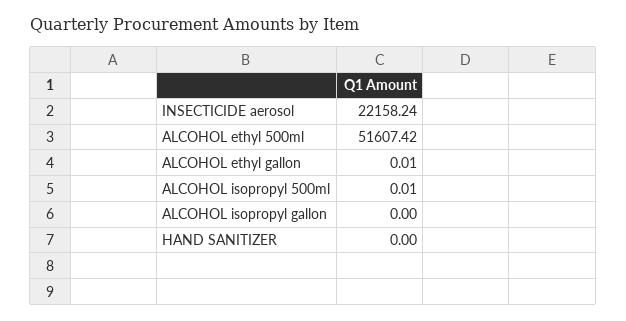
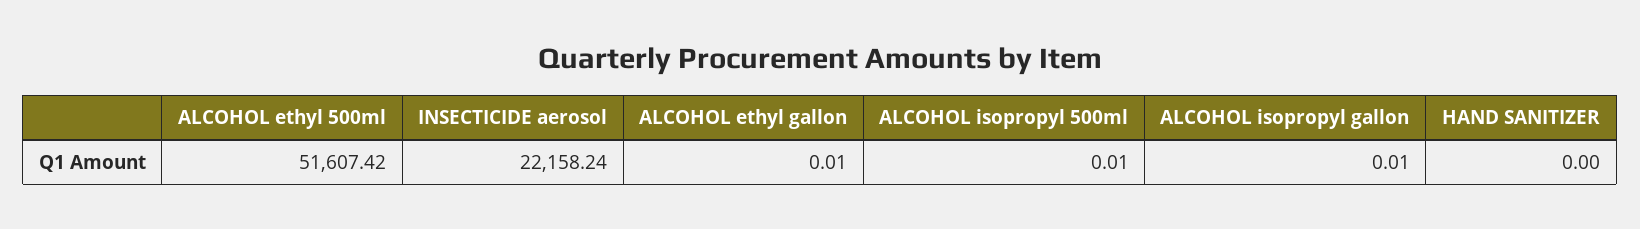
ALCOHOL isopropyl gallon: 0 -> 0.01

